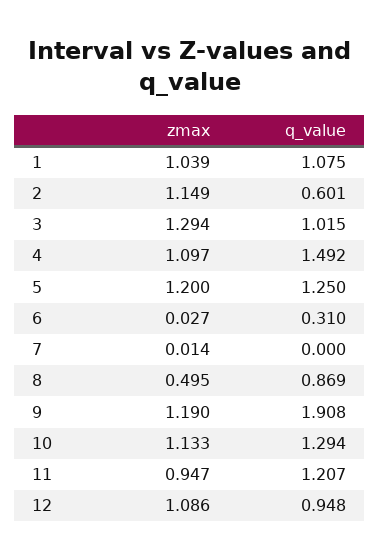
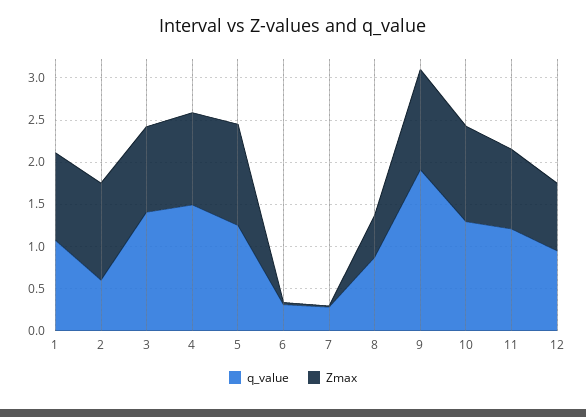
zmax, 3: 1.294 -> 1
q_value, 3: 1.015 -> 1.4
q_value, 7: 0 -> 0.3
zmax, 12: 1.086 -> 0.8

